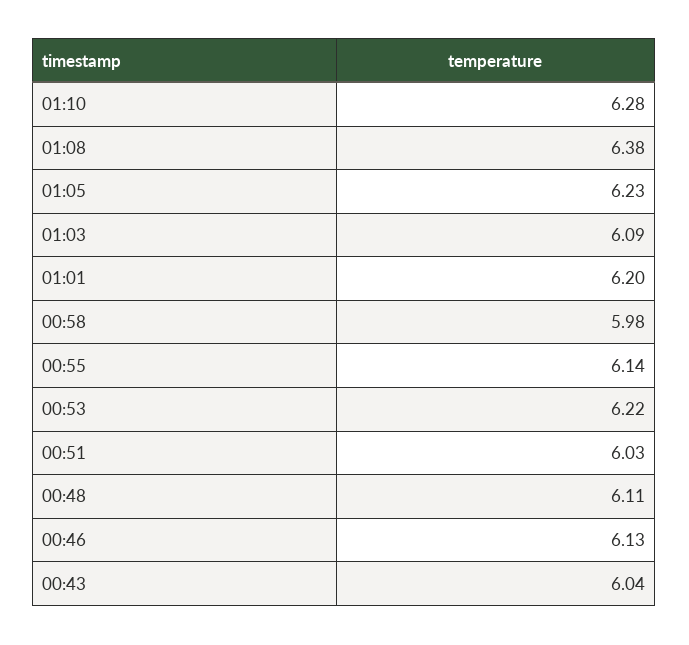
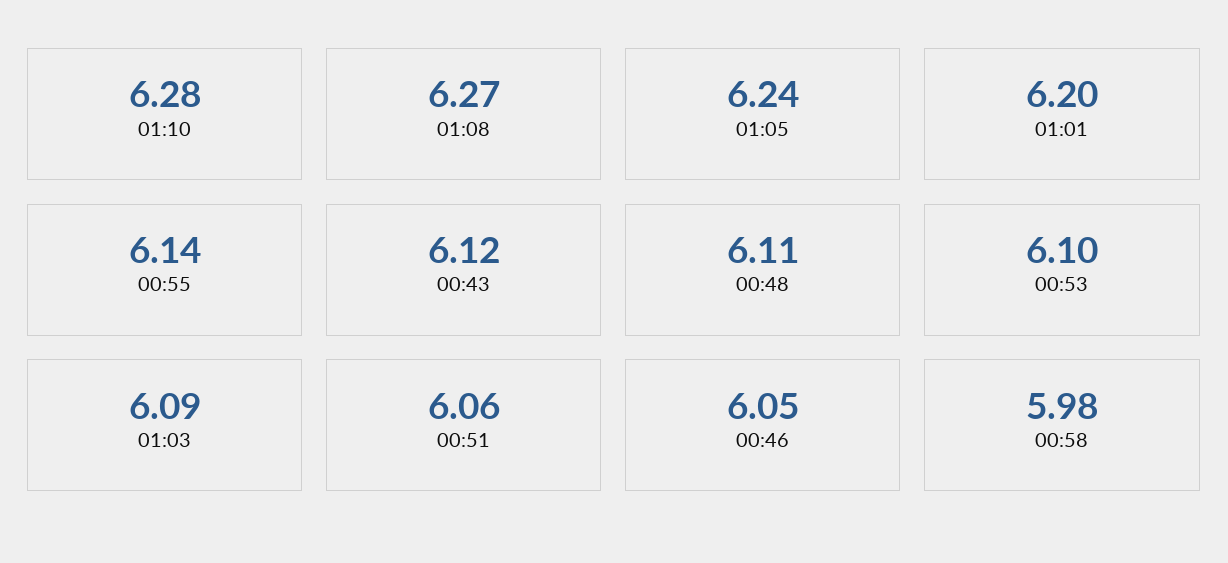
01:08: 6.38 -> 6.27
01:05: 6.23 -> 6.24
00:53: 6.22 -> 6.1
00:51: 6.03 -> 6.06
00:46: 6.13 -> 6.05
00:43: 6.04 -> 6.12

